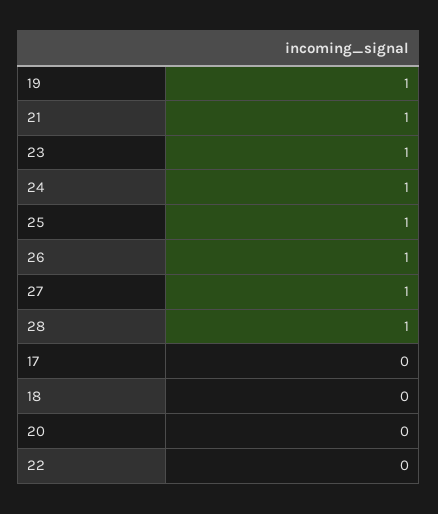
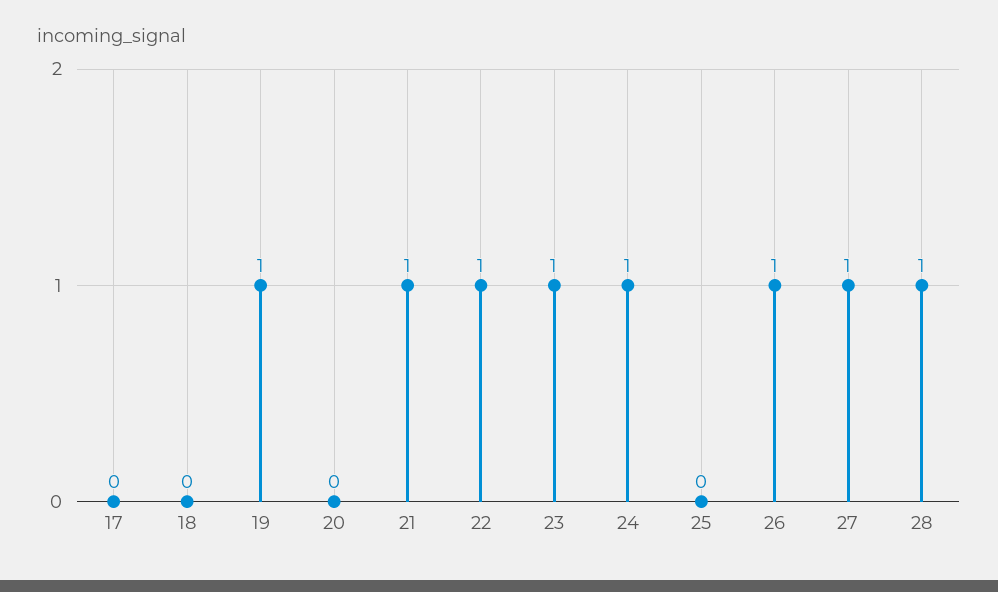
25: 1 -> 0
22: 0 -> 1

